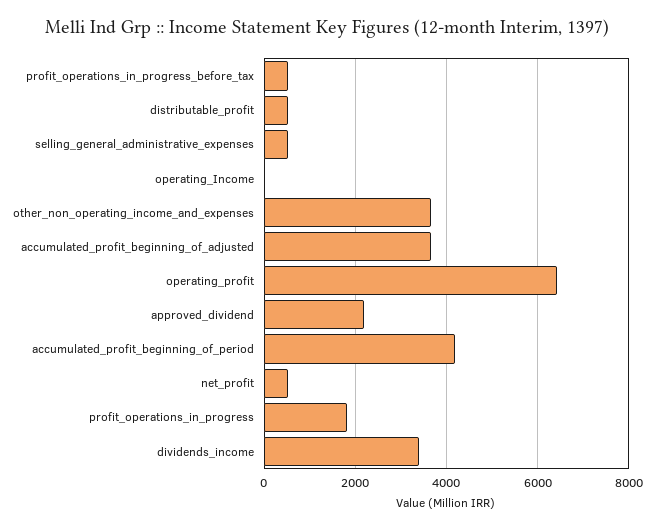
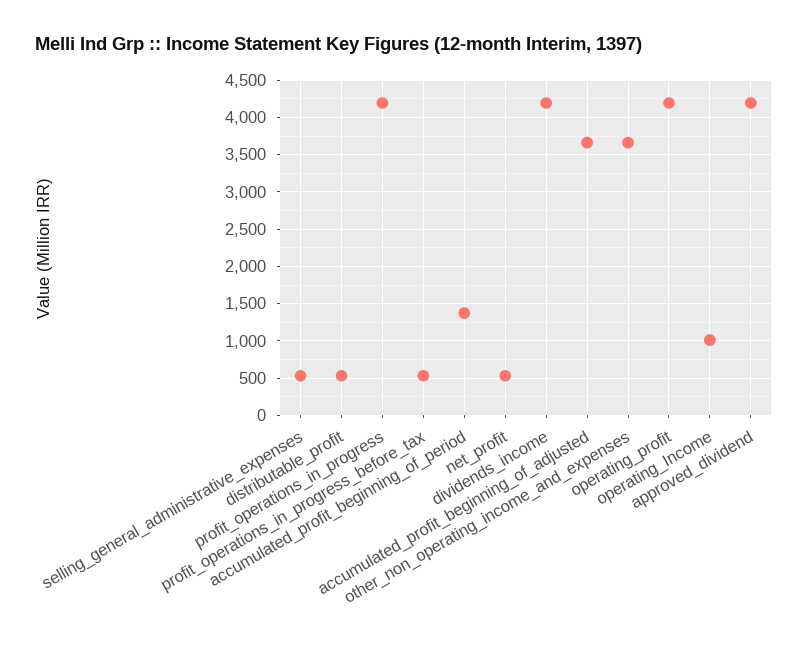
operating_Income: 0 -> 1000
operating_profit: 6400 -> 4200
approved_dividend: 2200 -> 4200
accumulated_profit_beginning_of_period: 4200 -> 1400
profit_operations_in_progress: 1800 -> 4200
dividends_income: 3400 -> 4200

